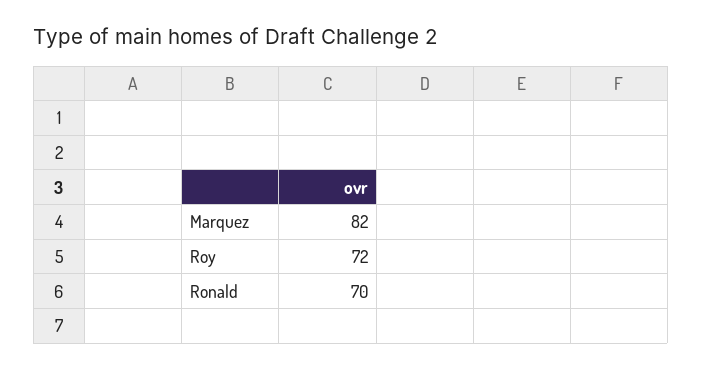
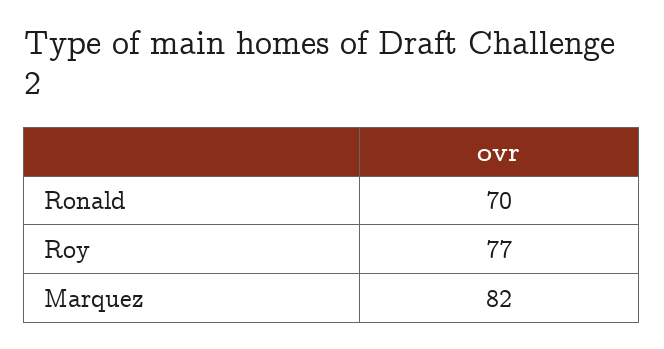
Roy: 72 -> 77

